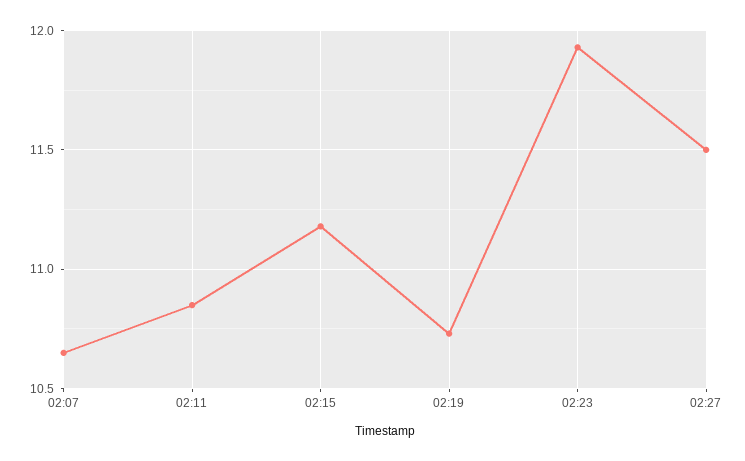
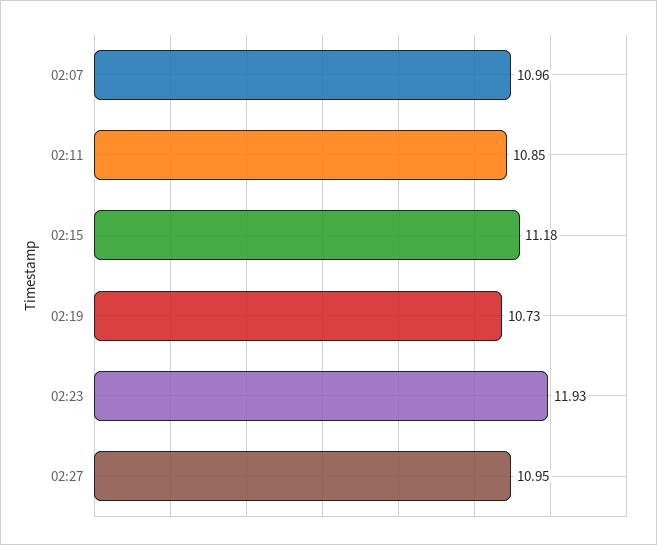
02:07: 10.65 -> 10.96
02:27: 11.5 -> 10.95

